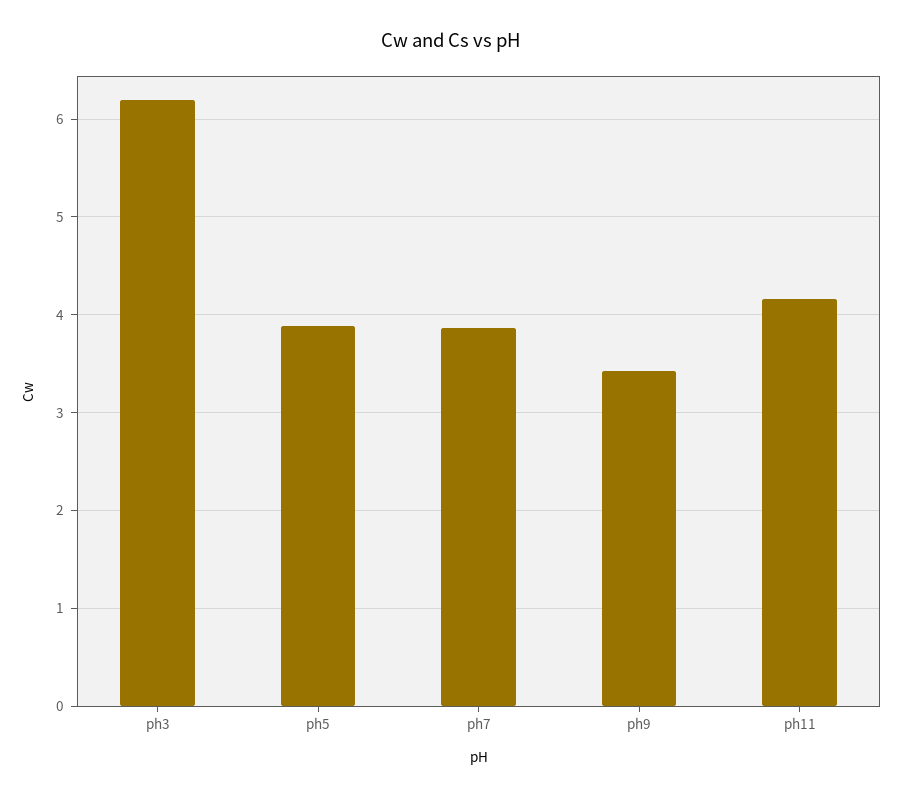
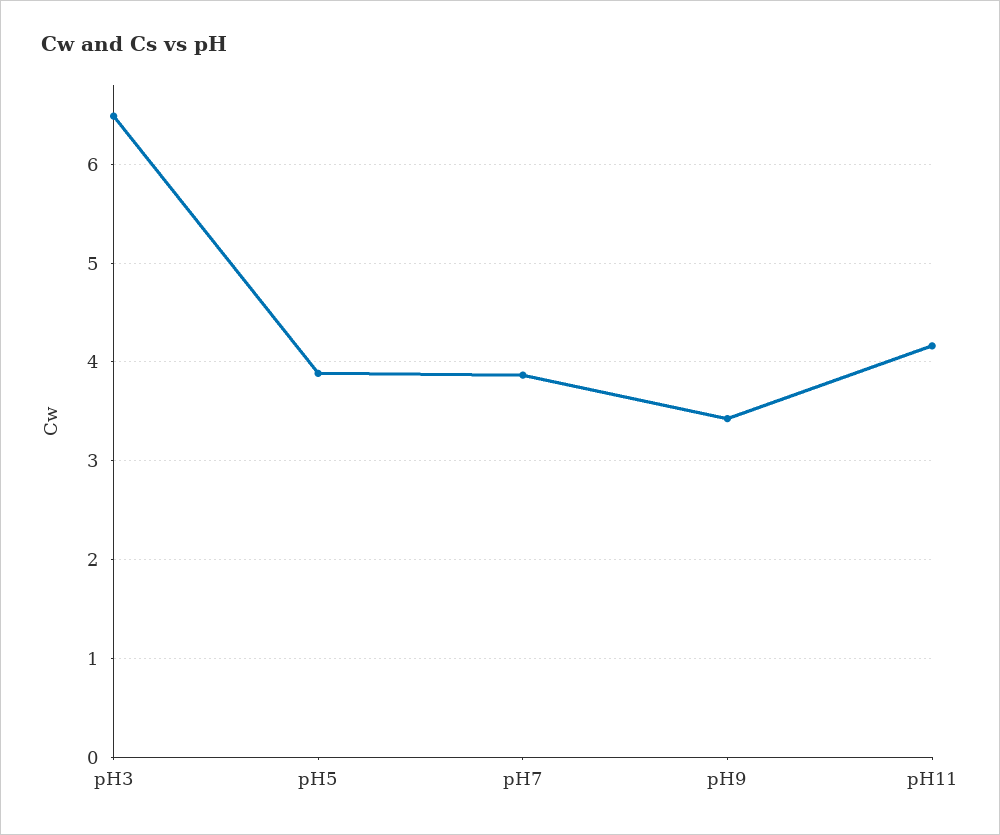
ph3: 6.2 -> 6.5

